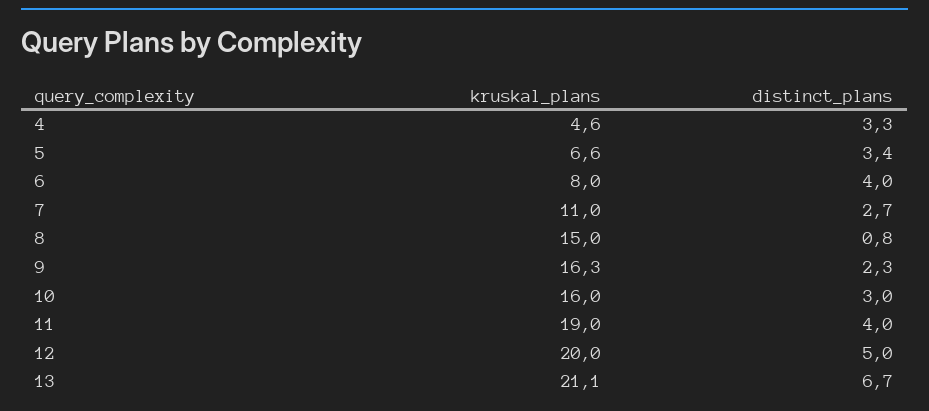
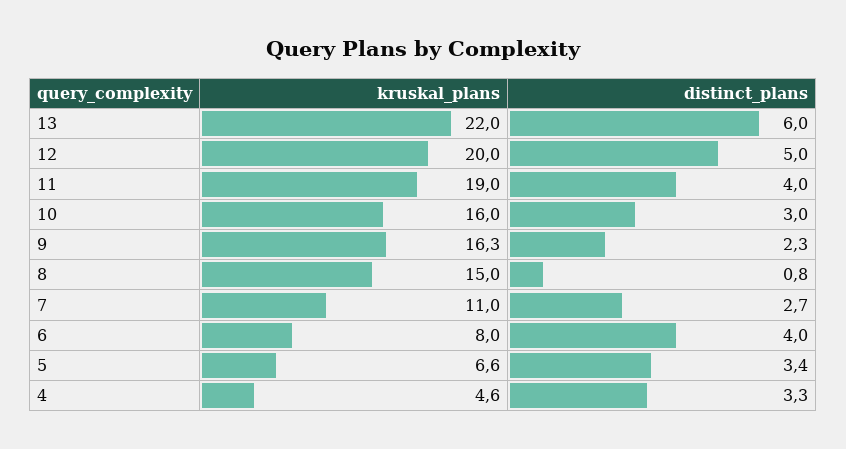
kruskal_plans, 13: 21.1 -> 22
distinct_plans, 13: 6.7 -> 6

